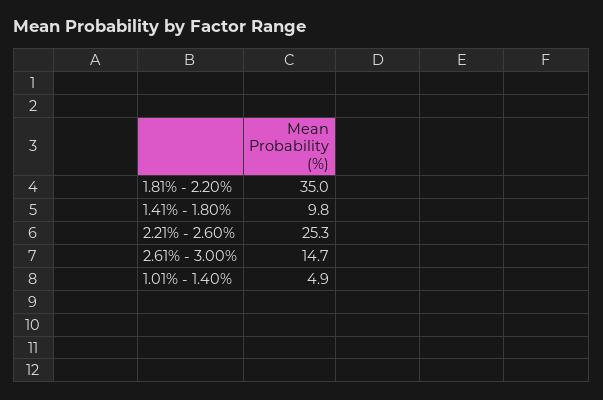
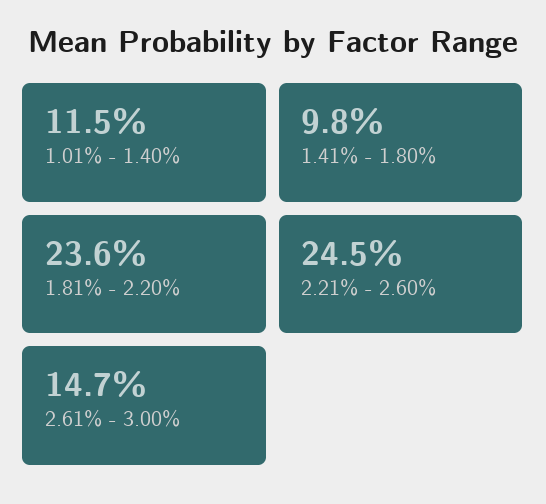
1.81% - 2.20%: 35 -> 23.6
2.21% - 2.60%: 25.3 -> 24.5
1.01% - 1.40%: 4.9 -> 11.5

